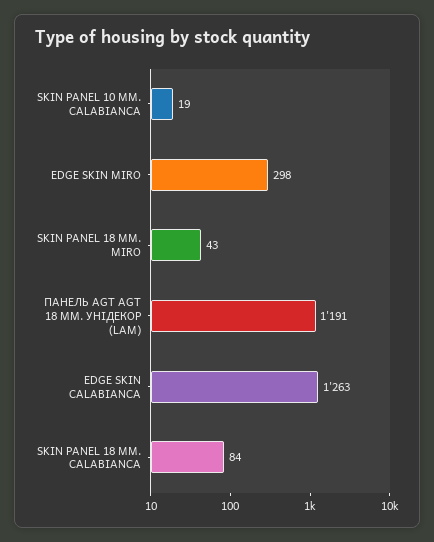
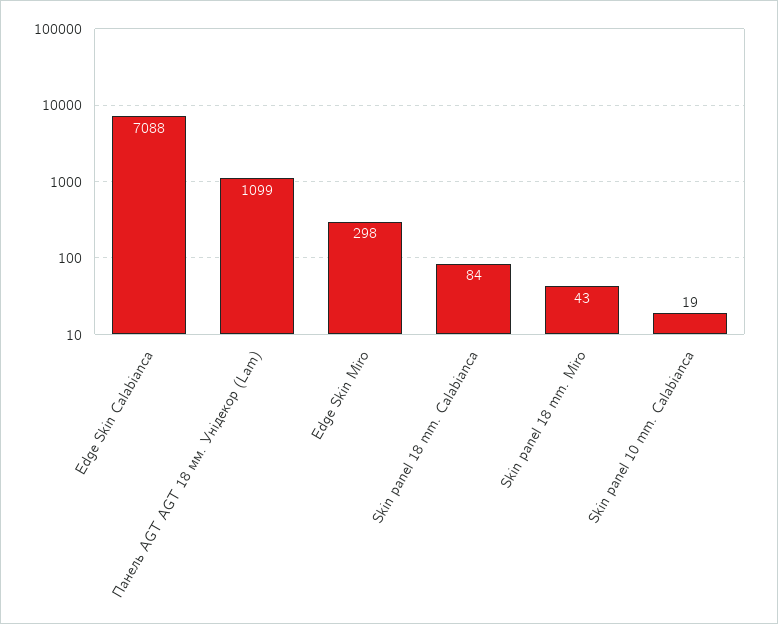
ПАНЕЛЬ AGT AGT 18 ММ. УНІДЕКОР (LAM): 1191 -> 1099
EDGE SKIN CALABIANCA: 1263 -> 7088

